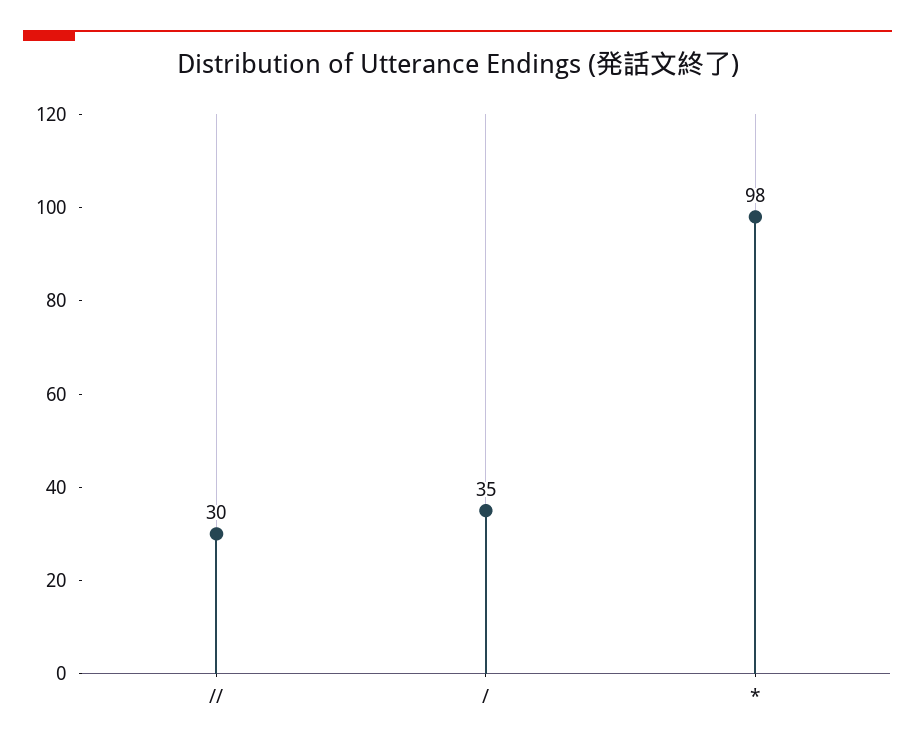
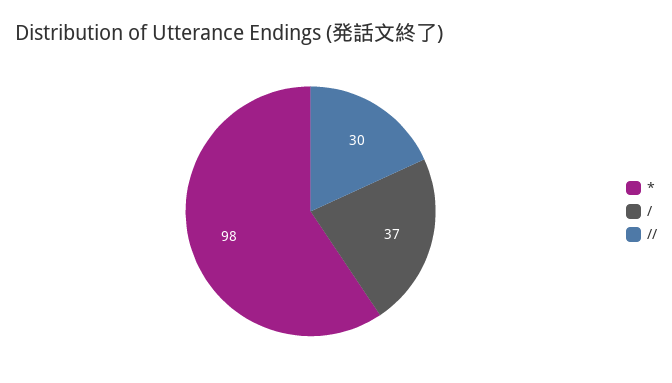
/: 35 -> 37

